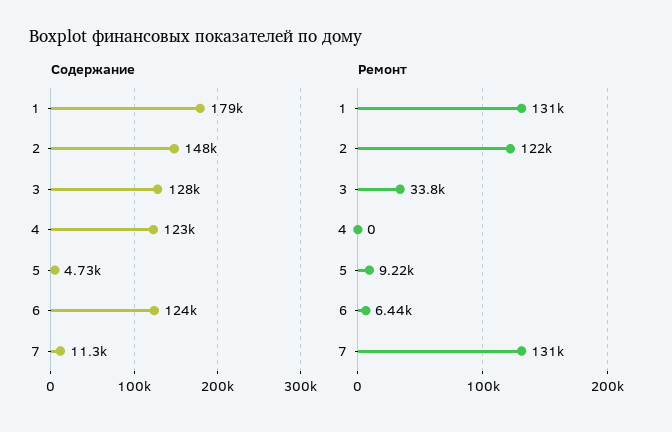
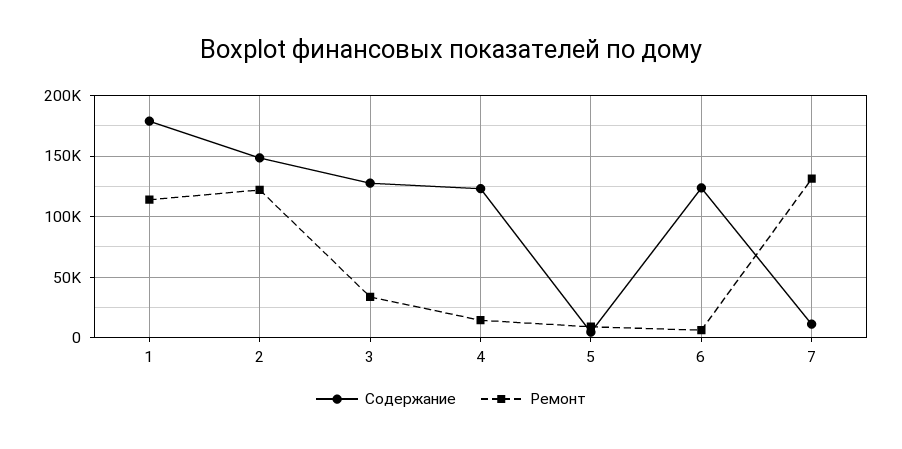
Ремонт, 1: 131000 -> 115000
Ремонт, 4: 0 -> 15000

